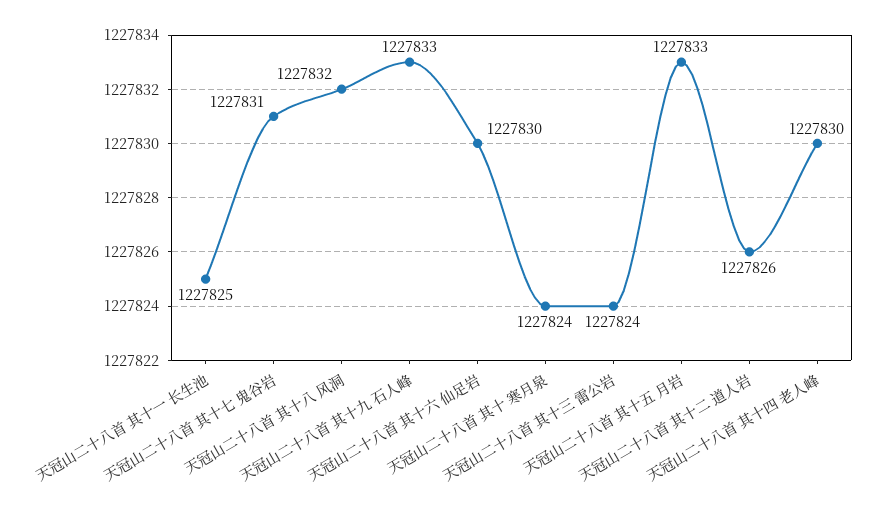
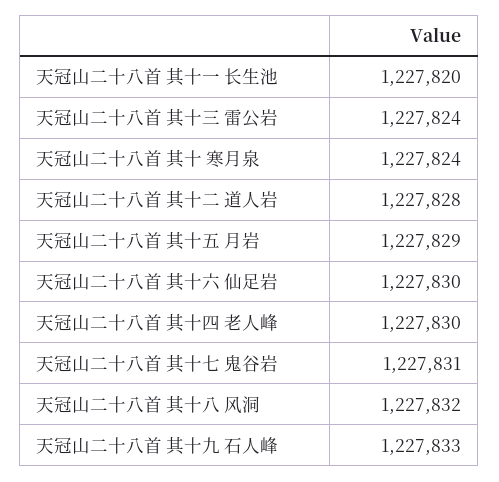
天冠山二十八首 其十一 长生池: 1227825 -> 1227820
天冠山二十八首 其十五 月岩: 1227833 -> 1227829
天冠山二十八首 其十二 道人岩: 1227826 -> 1227828

